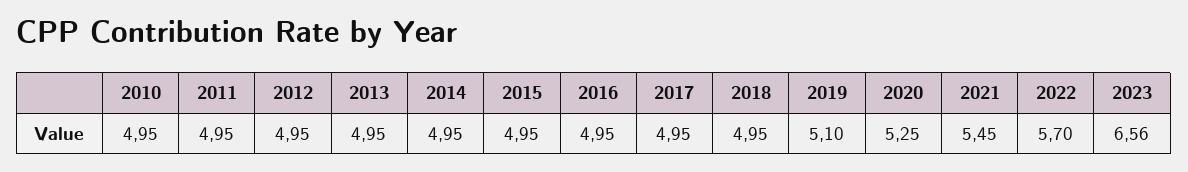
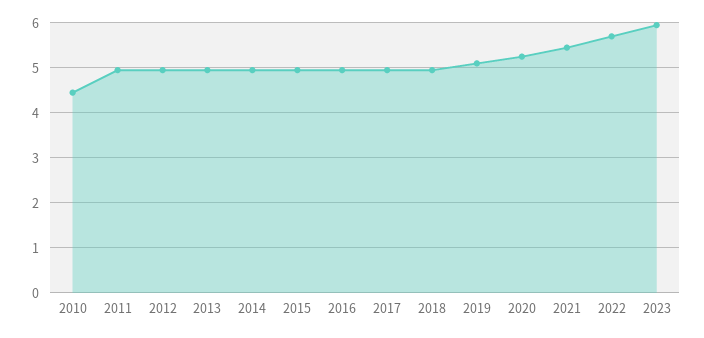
2010: 4.95 -> 4.4
2023: 6.56 -> 6

